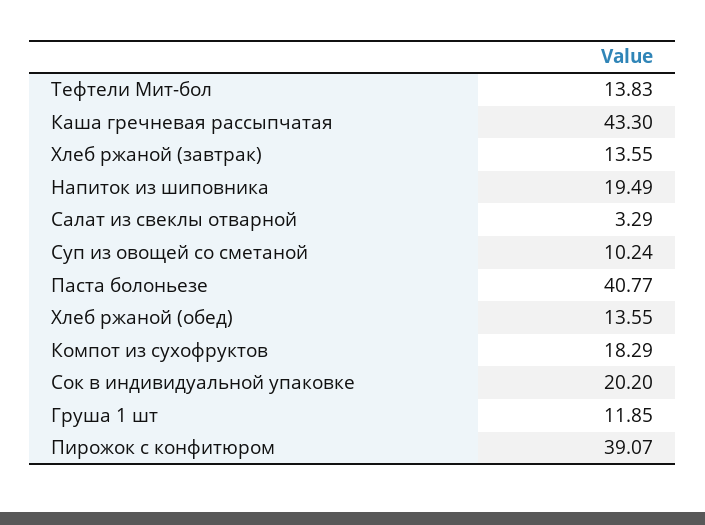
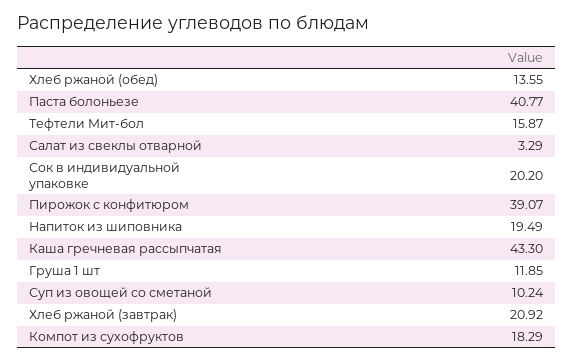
Тефтели Мит-бол: 13.83 -> 15.87
Хлеб ржаной (завтрак): 13.55 -> 20.92

